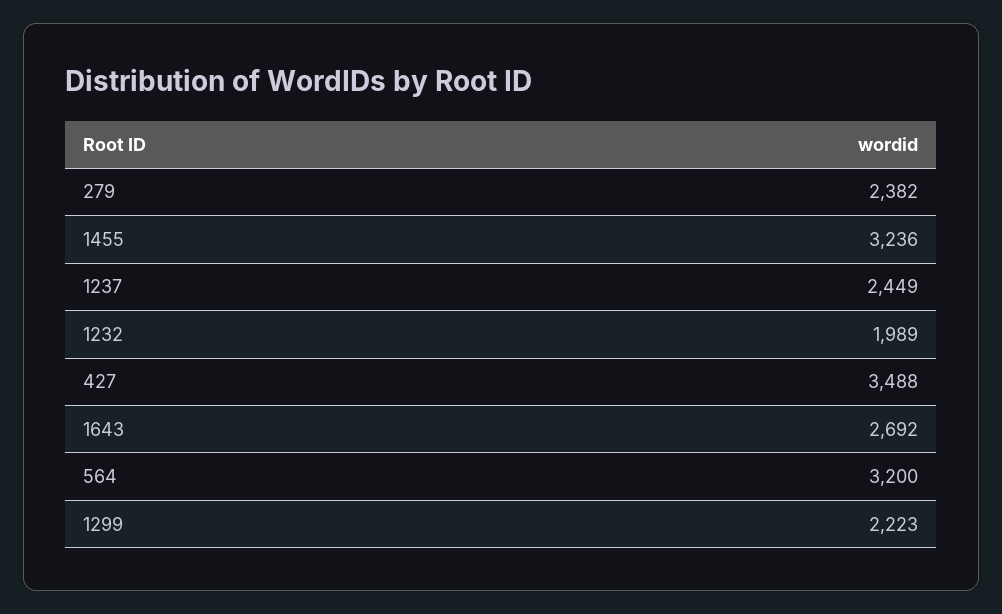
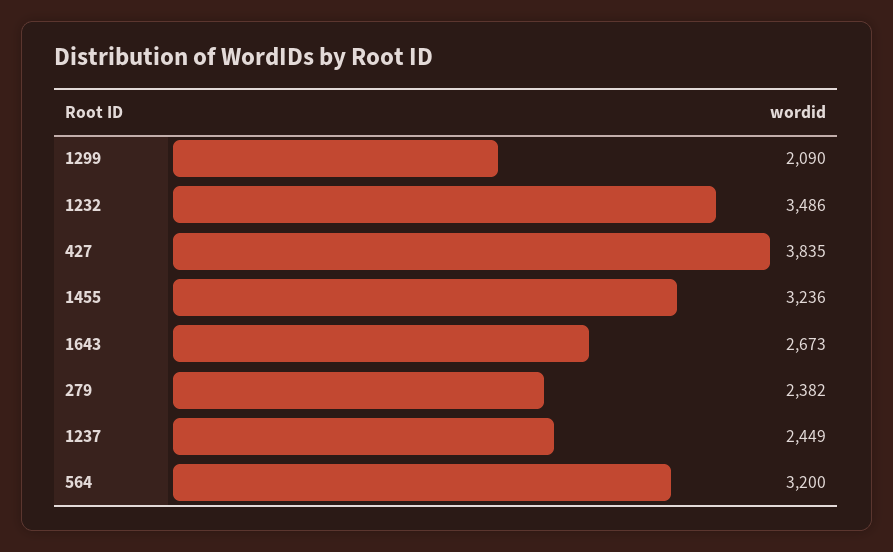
1232: 1989 -> 3486
427: 3488 -> 3835
1643: 2692 -> 2673
1299: 2223 -> 2090

